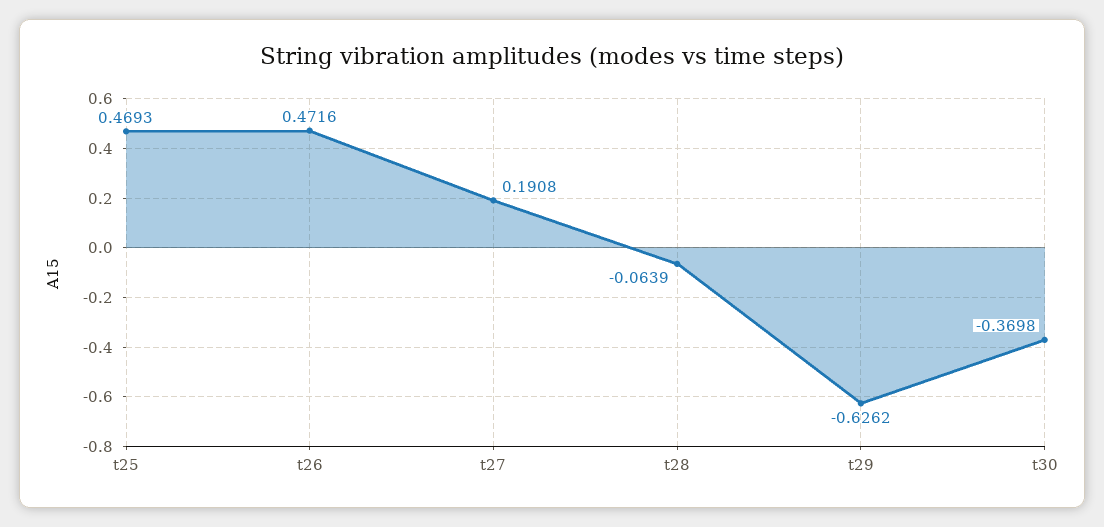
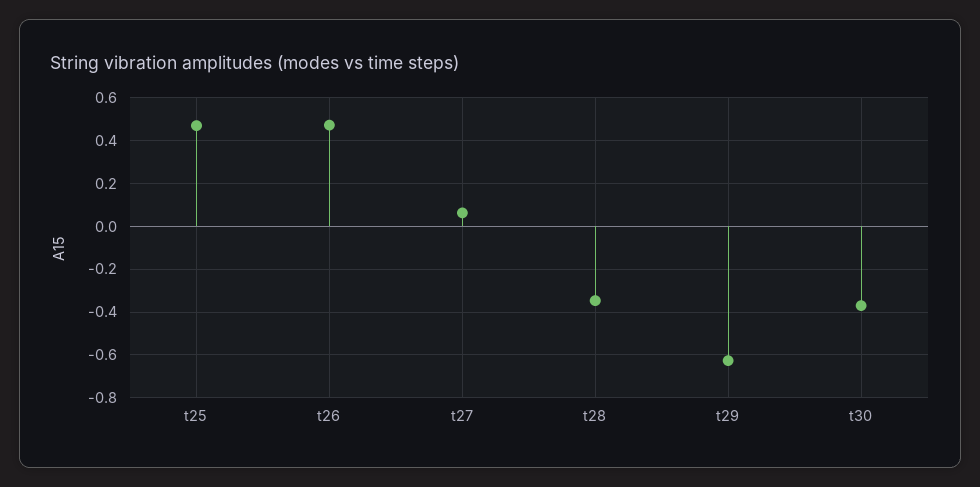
t27: 0.1908 -> 0.05
t28: -0.0639 -> -0.35

